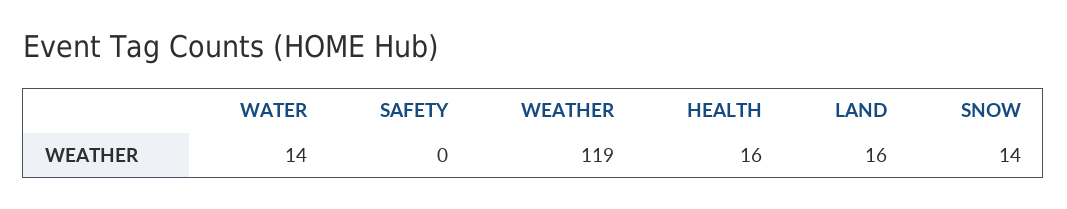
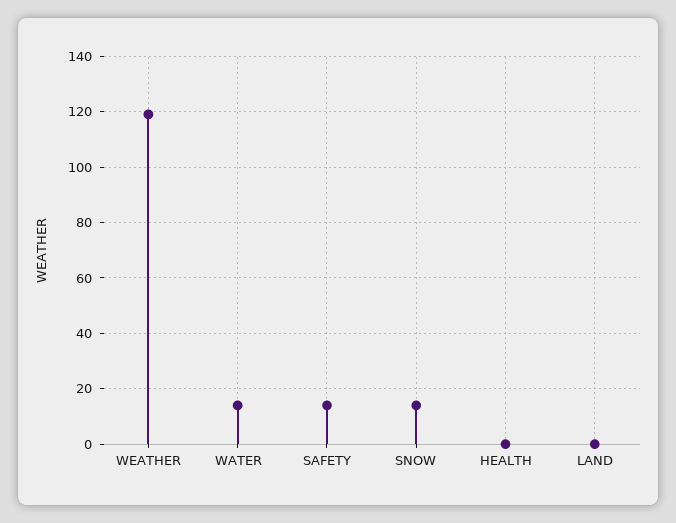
SAFETY: 0 -> 15
HEALTH: 16 -> 0
LAND: 16 -> 0

